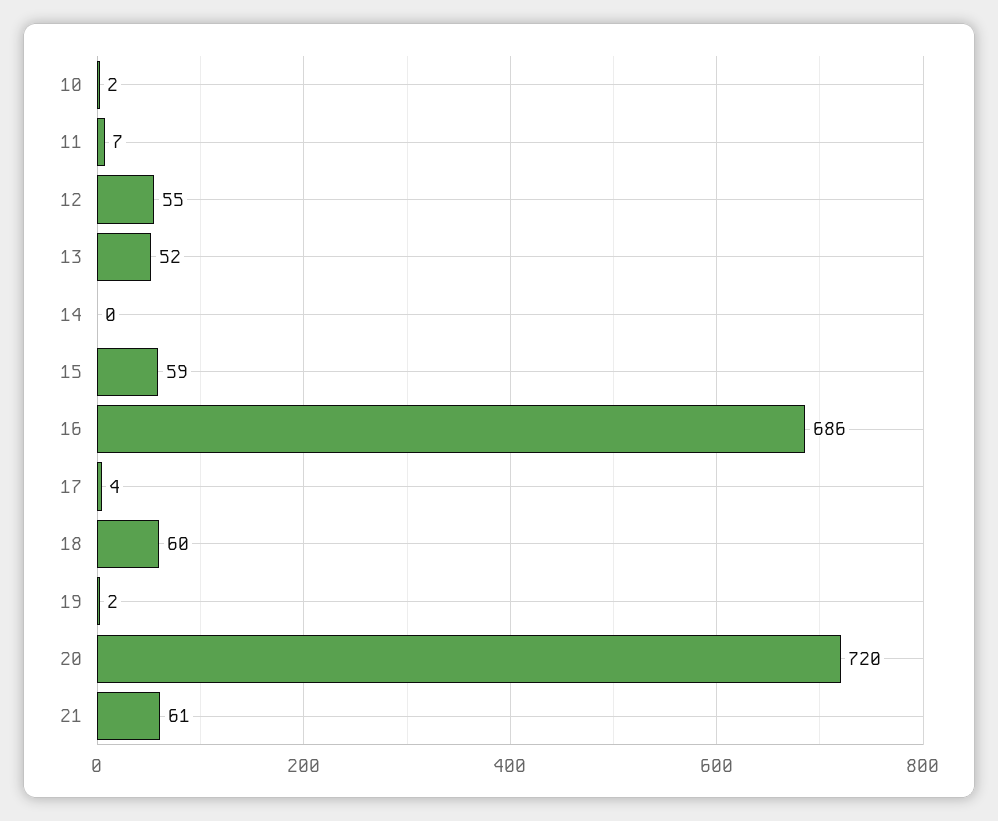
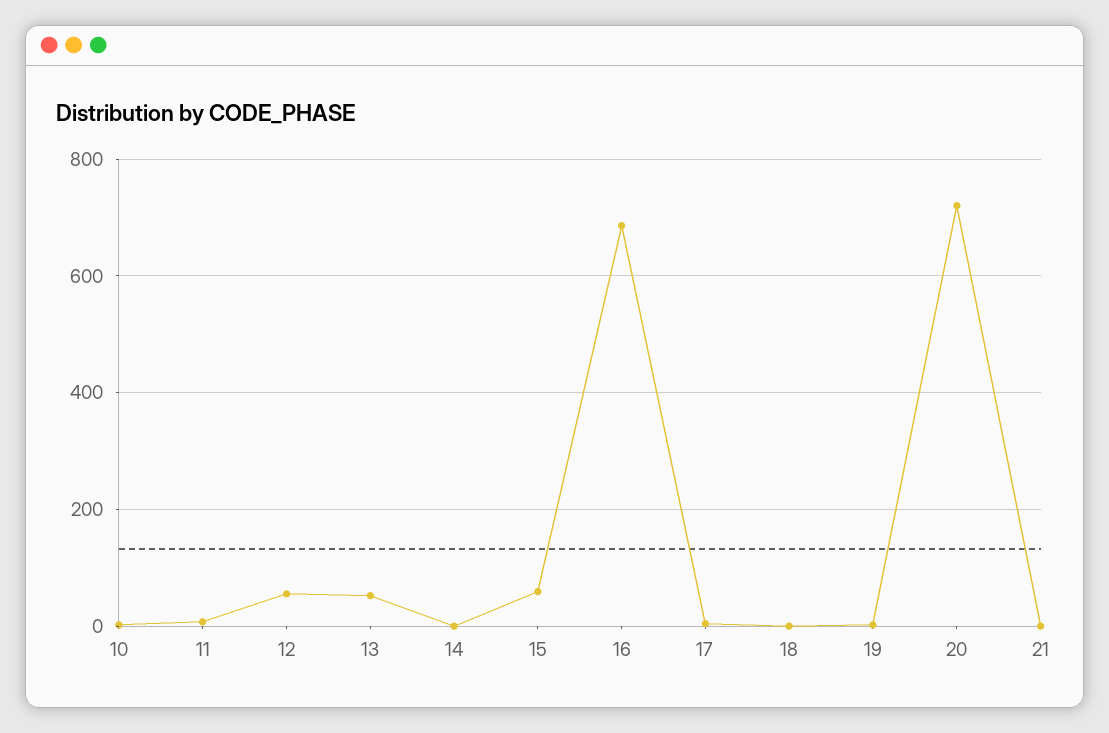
18: 60 -> 0
21: 61 -> 0

